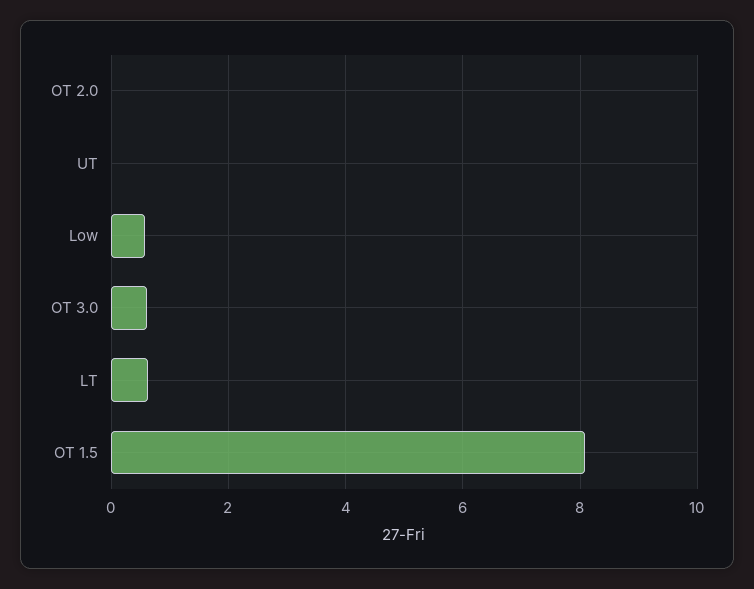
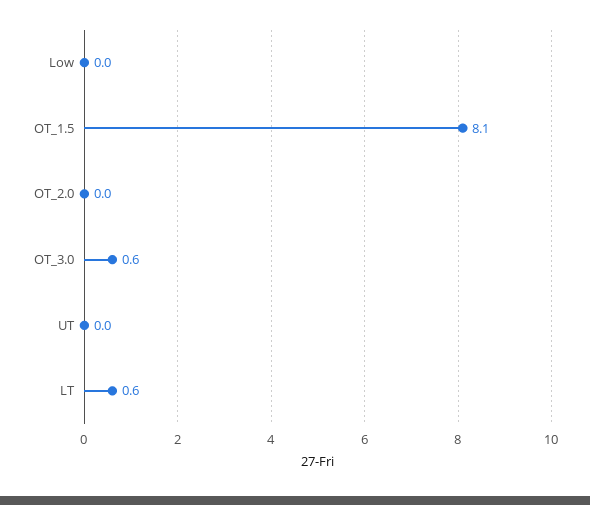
Low: 0.6 -> 0

